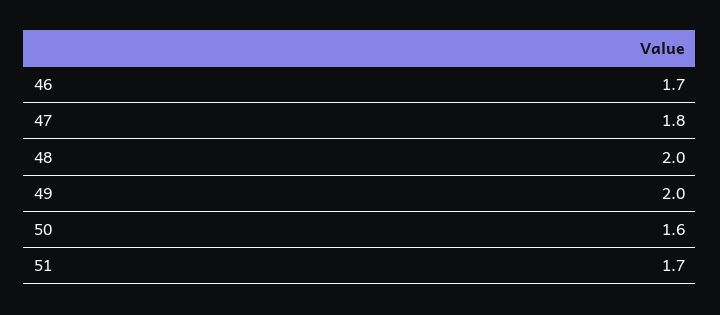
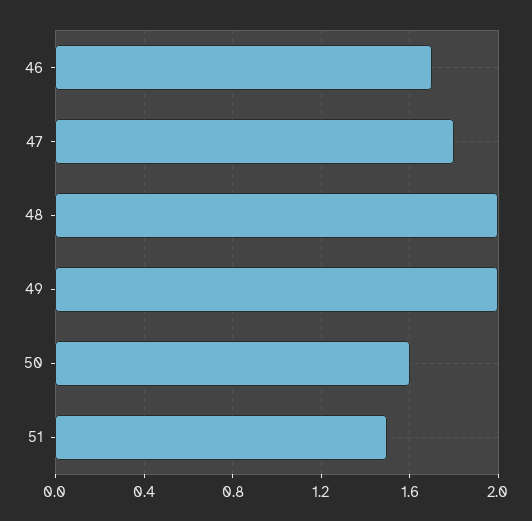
51: 1.7 -> 1.5

